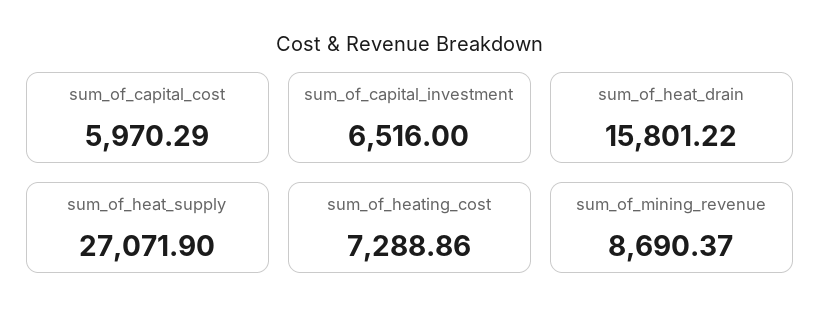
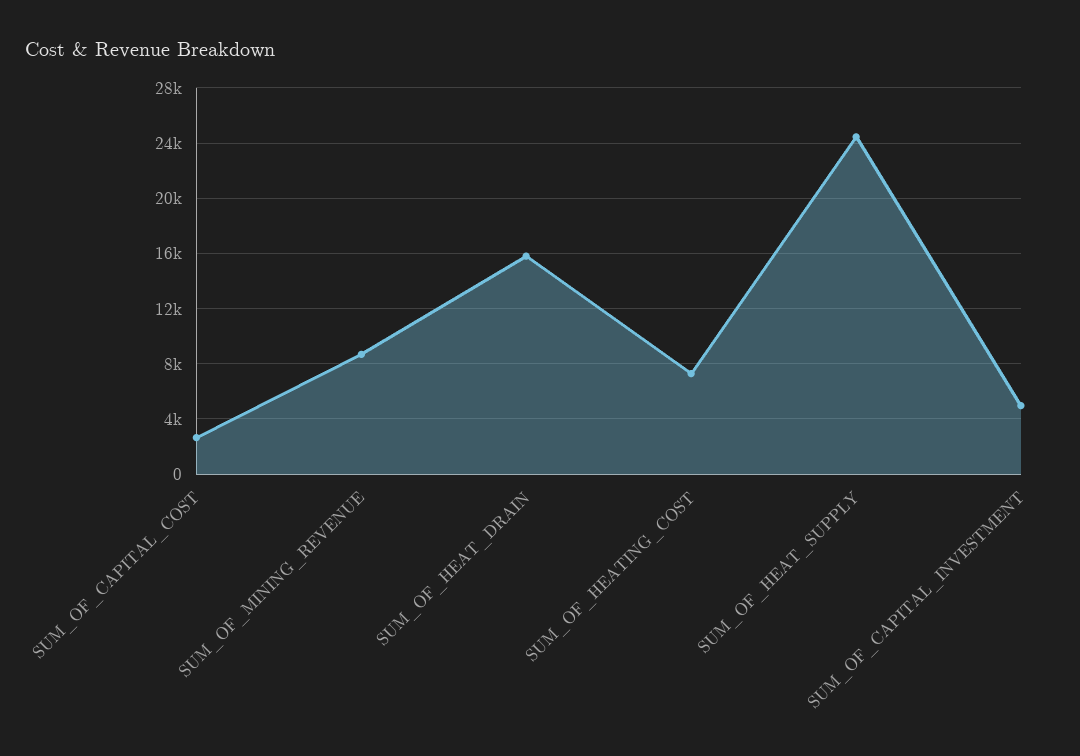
sum_of_capital_cost: 5970.29 -> 2500
sum_of_capital_investment: 6516 -> 5000
sum_of_heat_supply: 27071.9 -> 24500

